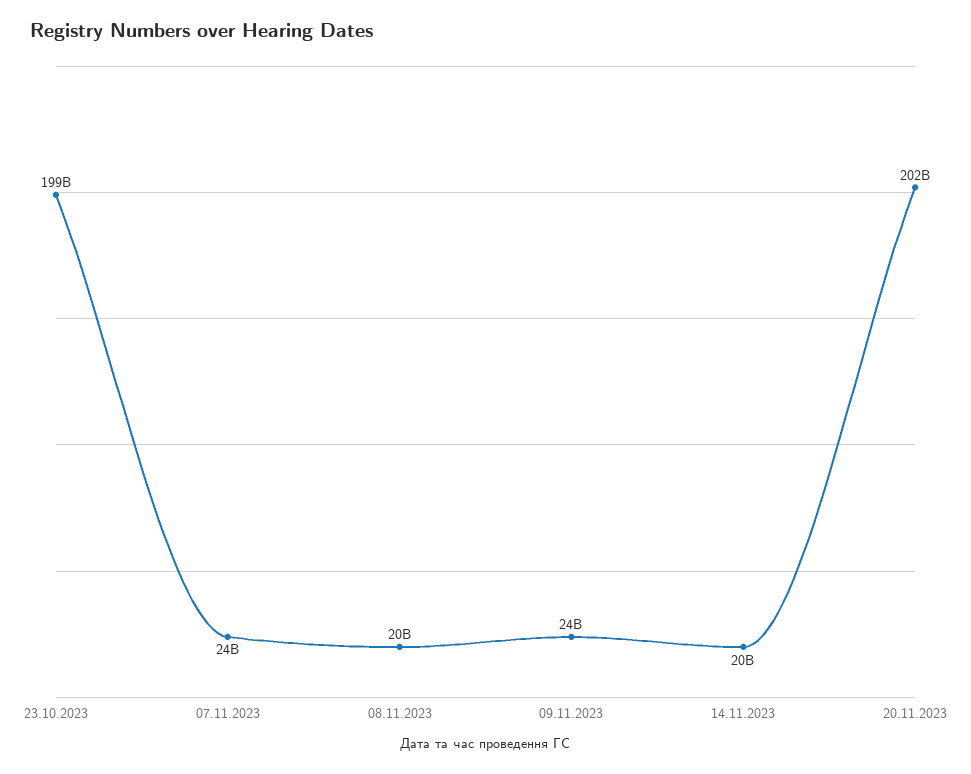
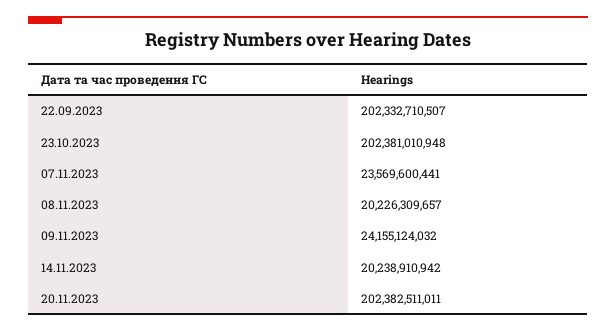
23.10.2023: 199000000000 -> 202381010948
22.09.2023: none -> 202332710507

